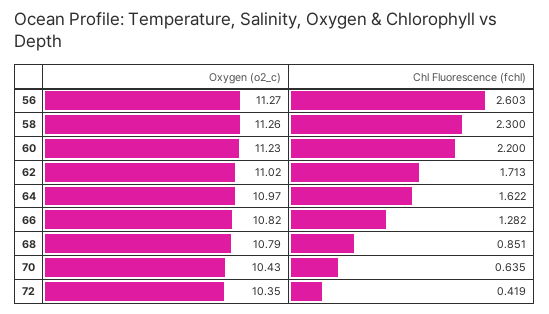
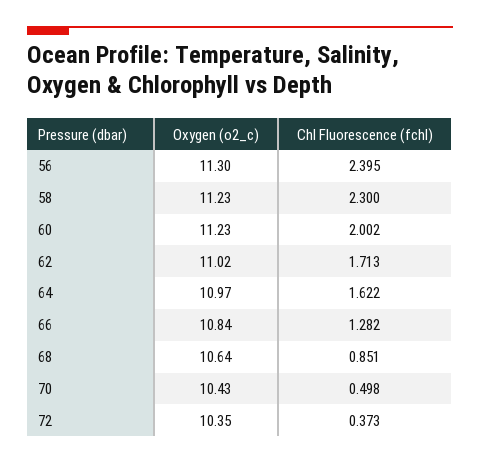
Oxygen (o2_c), 56: 11.27 -> 11.3
Chl Fluorescence (fchl), 56: 2.603 -> 2.395
Oxygen (o2_c), 58: 11.26 -> 11.23
Chl Fluorescence (fchl), 60: 2.2 -> 2.002
Oxygen (o2_c), 66: 10.82 -> 10.84
Oxygen (o2_c), 68: 10.79 -> 10.64
Chl Fluorescence (fchl), 70: 0.635 -> 0.498
Chl Fluorescence (fchl), 72: 0.419 -> 0.373

